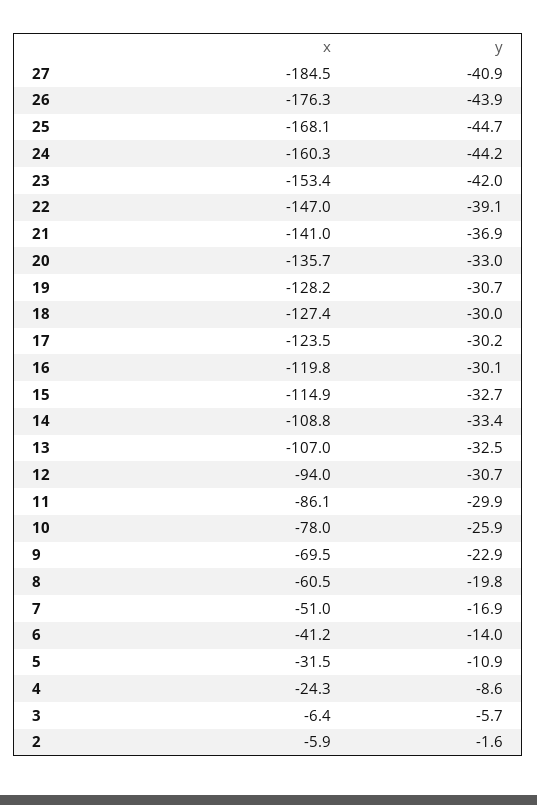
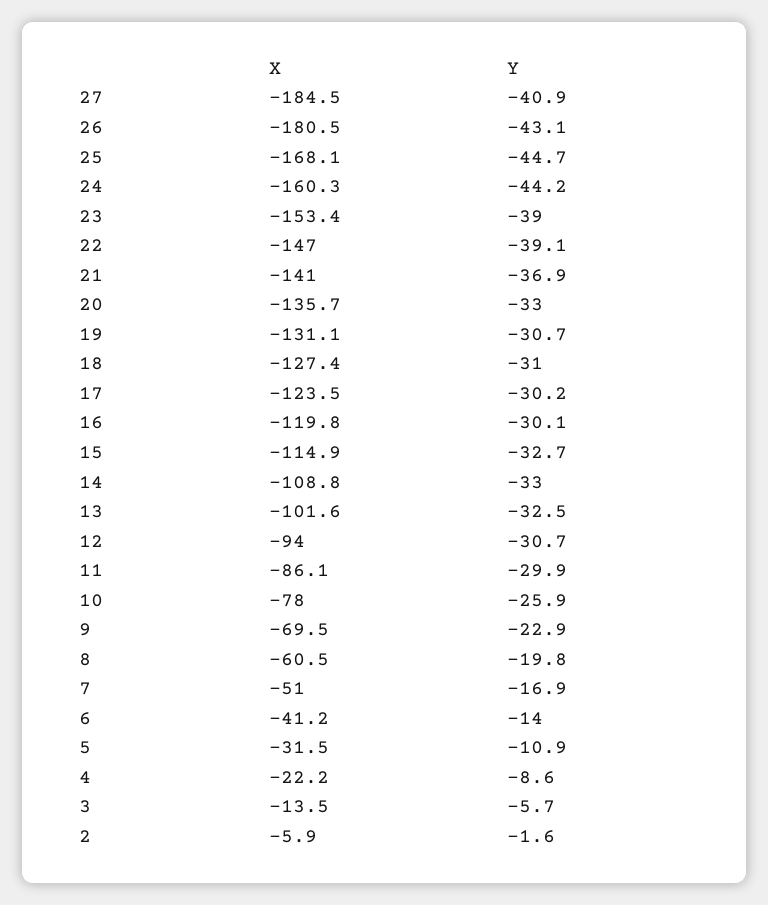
x, 26: -176.3 -> -180.5
y, 26: -43.9 -> -43.1
y, 23: -42 -> -39
x, 19: -128.2 -> -131.1
y, 18: -30 -> -31
y, 14: -33.4 -> -33
x, 13: -107 -> -101.6
x, 4: -24.3 -> -22.2
x, 3: -6.4 -> -13.5

